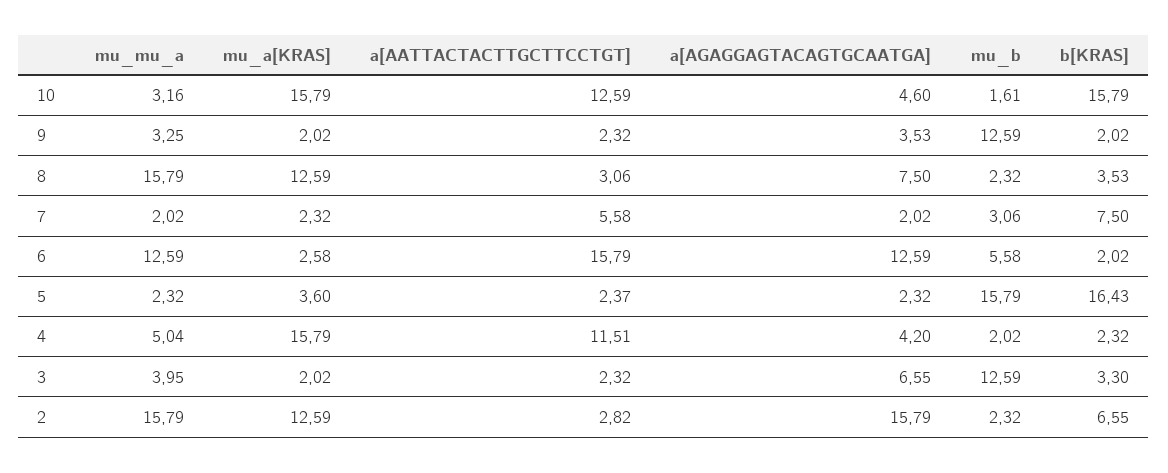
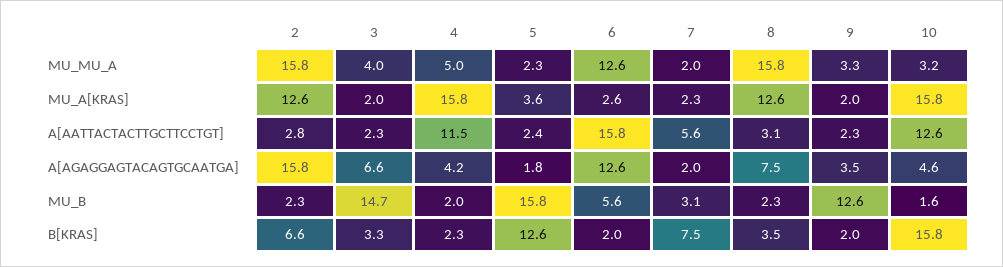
a[AGAGGAGTACAGTGCAATGA], 5: 2.32 -> 1.8
b[KRAS], 5: 16.43 -> 12.6
mu_b, 3: 12.59 -> 14.7

